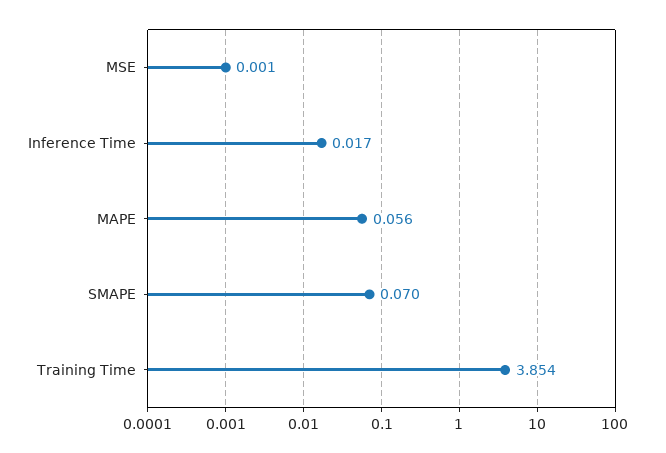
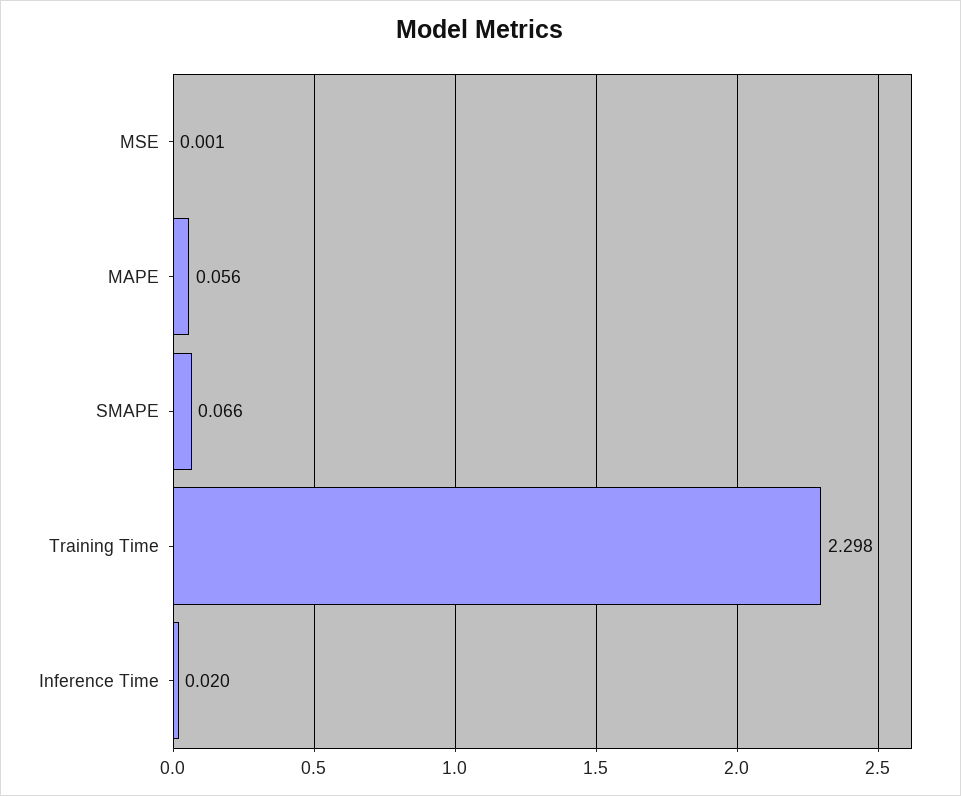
Inference Time: 0.017 -> 0.02
SMAPE: 0.07 -> 0.066
Training Time: 3.854 -> 2.298

